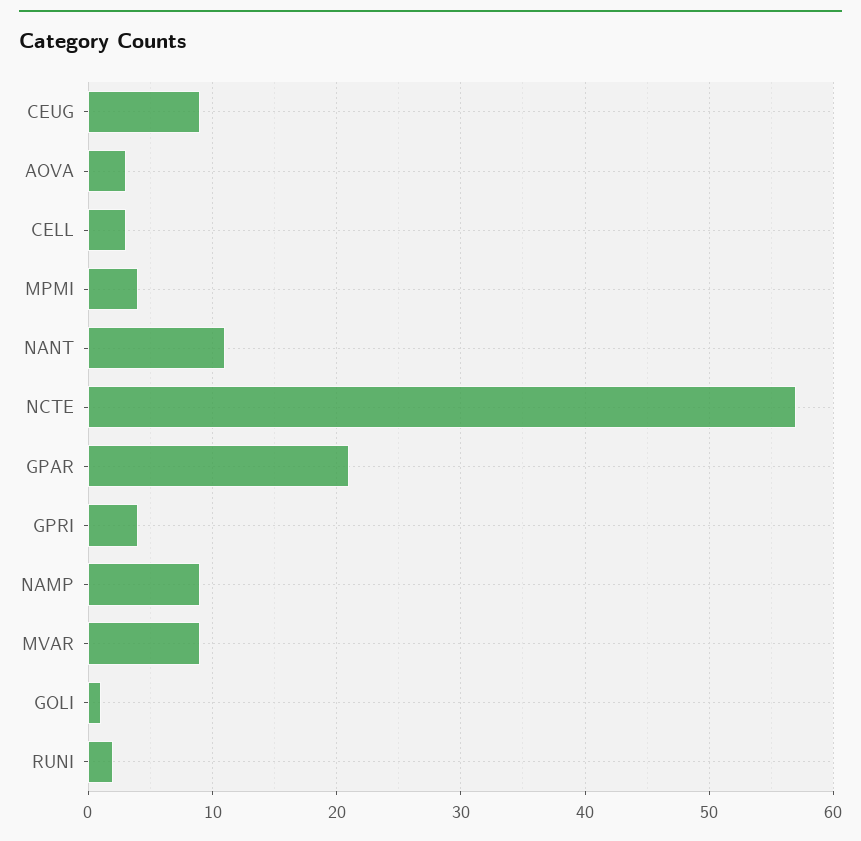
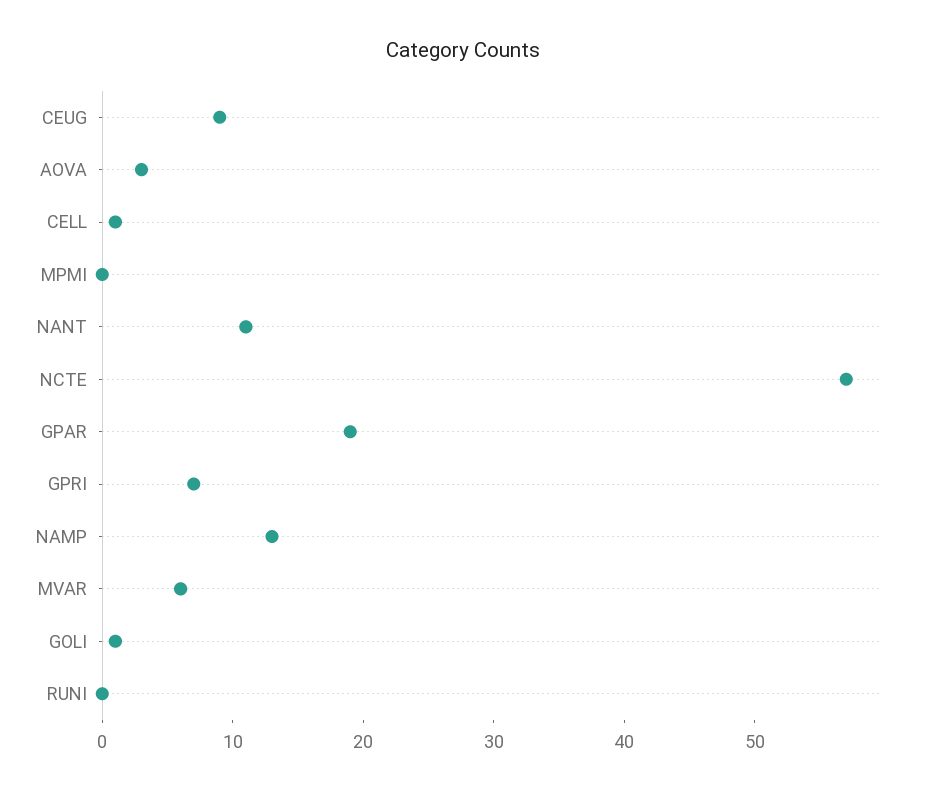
CELL: 3 -> 1
MPMI: 4 -> 0
GPAR: 21 -> 19
GPRI: 4 -> 7
NAMP: 9 -> 13
MVAR: 9 -> 6
RUNI: 2 -> 0

